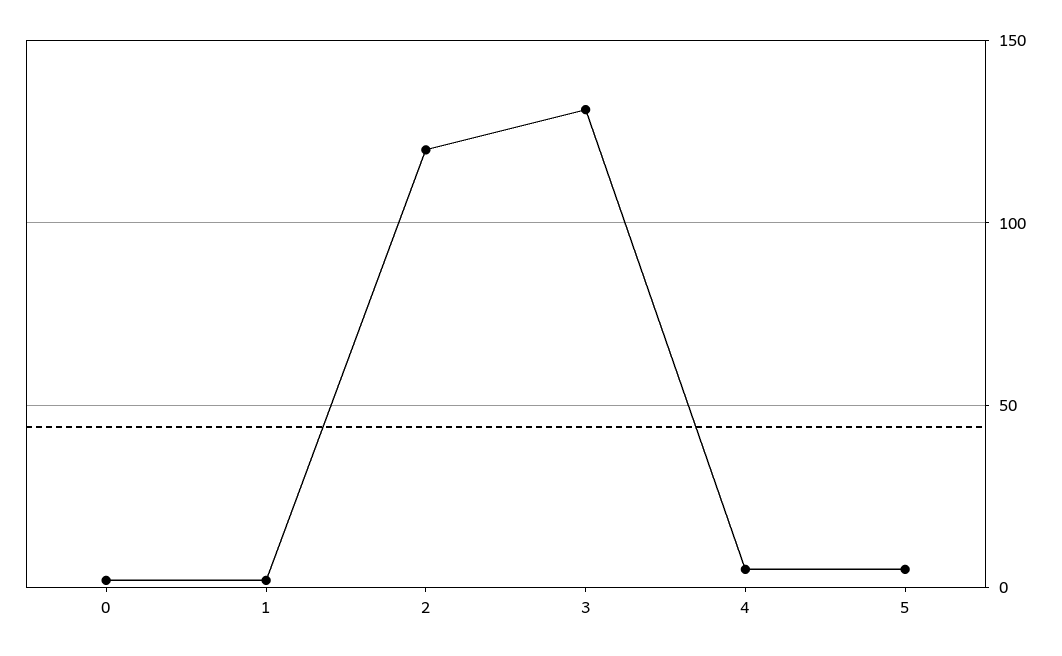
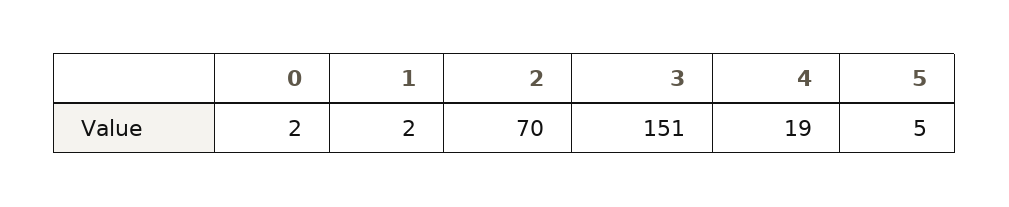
2: 120 -> 70
3: 130 -> 151
4: 5 -> 19

